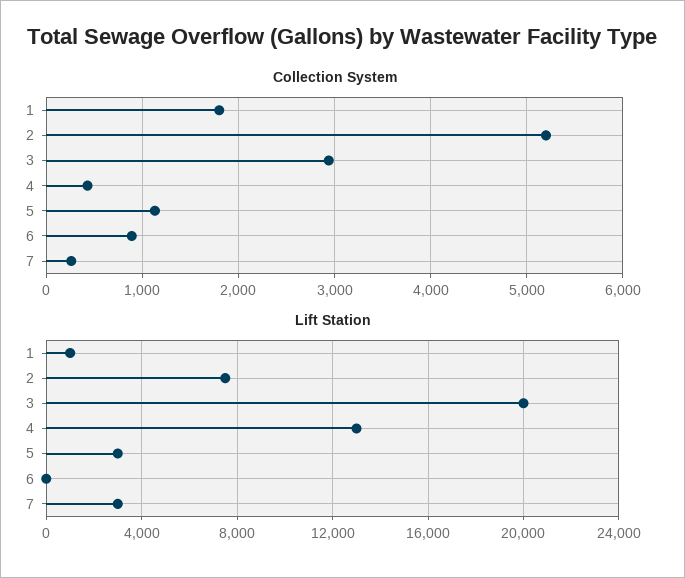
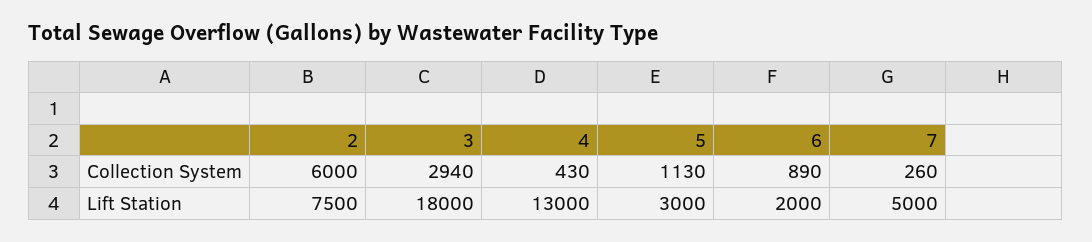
Collection System, 1: 1800 -> none
Collection System, 2: 5200 -> 6000
Lift Station, 1: 1000 -> none
Lift Station, 3: 20000 -> 18000
Lift Station, 6: 0 -> 2000
Lift Station, 7: 3000 -> 5000

